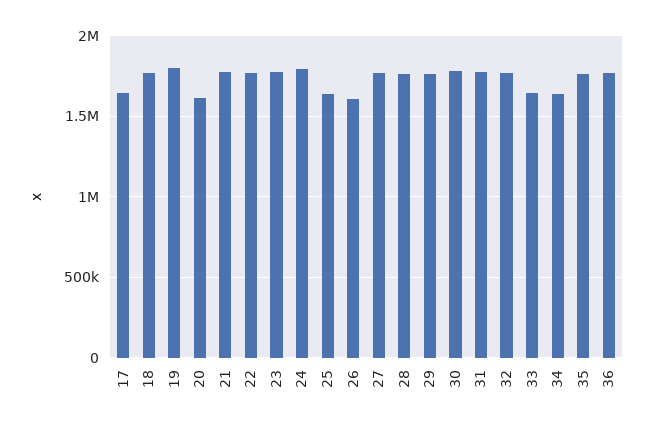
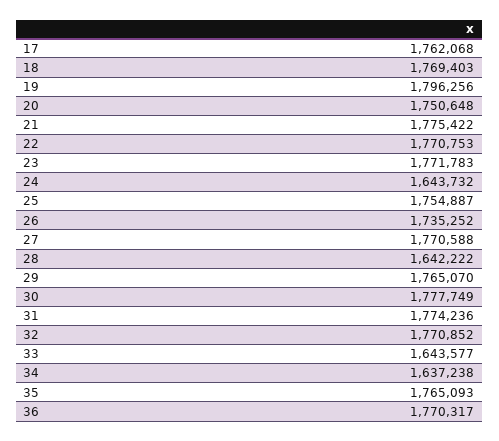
17: 1650000 -> 1762068
20: 1600000 -> 1750648
24: 1800000 -> 1643732
25: 1650000 -> 1754887
26: 1600000 -> 1735252
28: 1750000 -> 1642222

